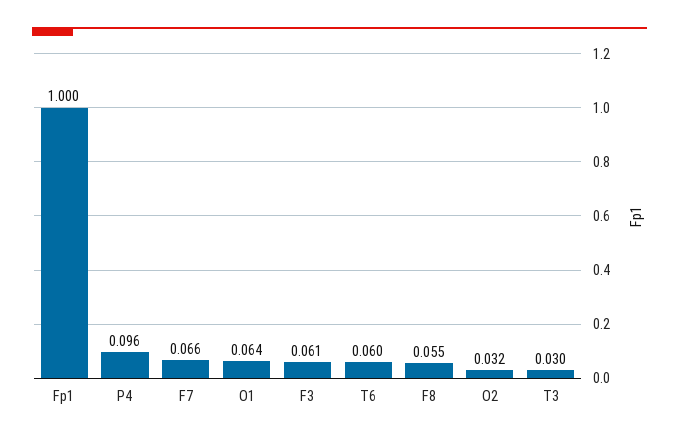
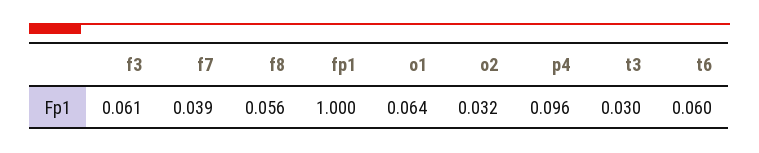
F7: 0.066 -> 0.039
F8: 0.055 -> 0.056

